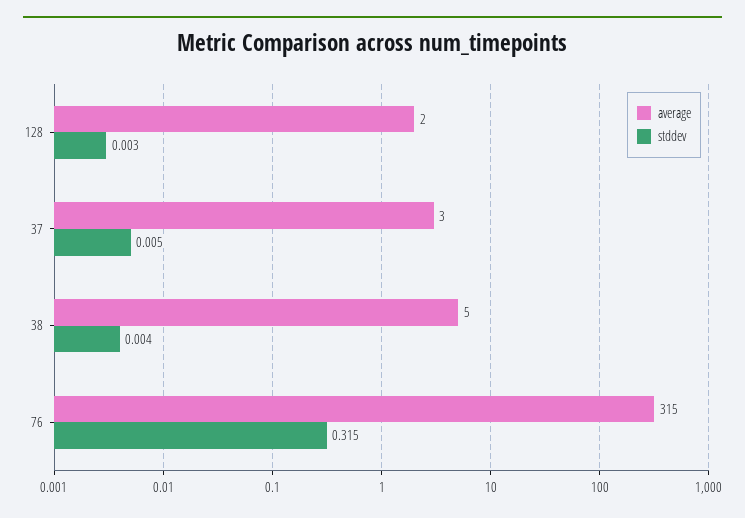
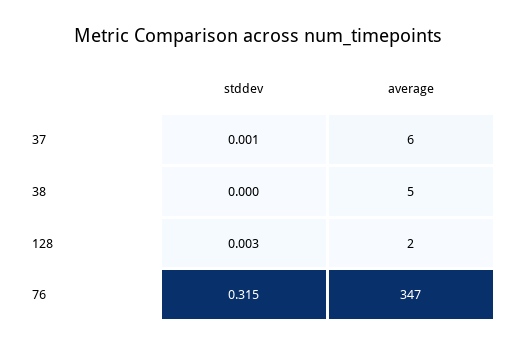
average, 37: 3 -> 6
stddev, 37: 0.005 -> 0.001
stddev, 38: 0.004 -> 0
average, 76: 315 -> 347

